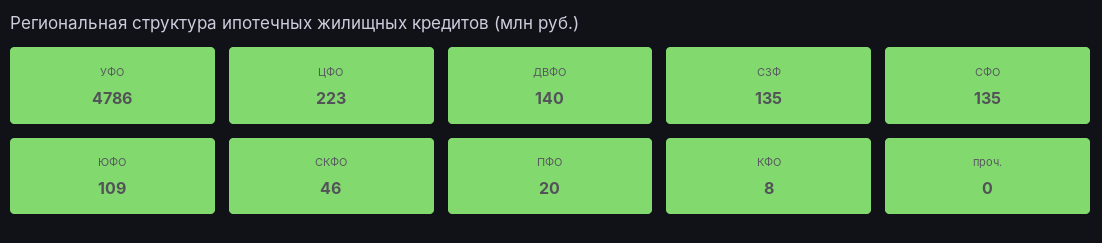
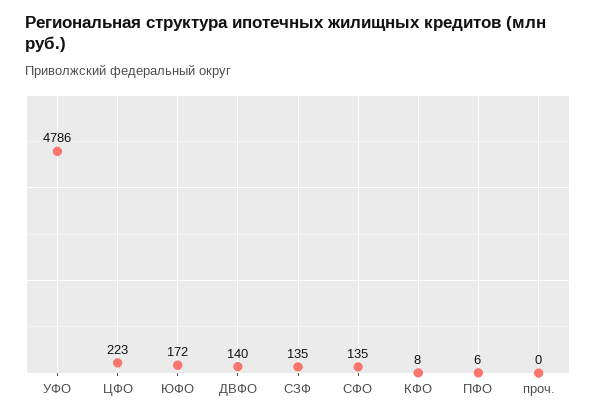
ЮФО: 109 -> 172
СКФО: 46 -> none
ПФО: 20 -> 6

